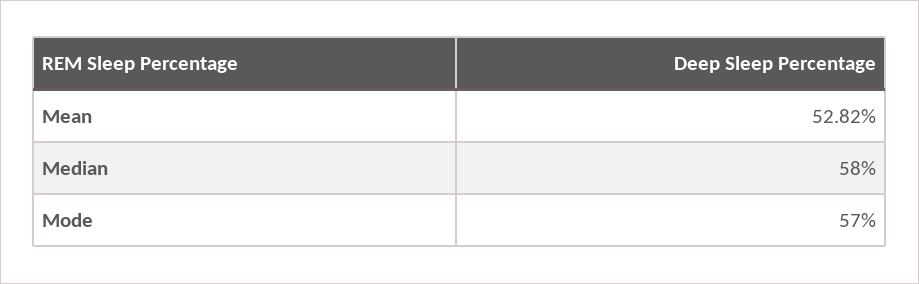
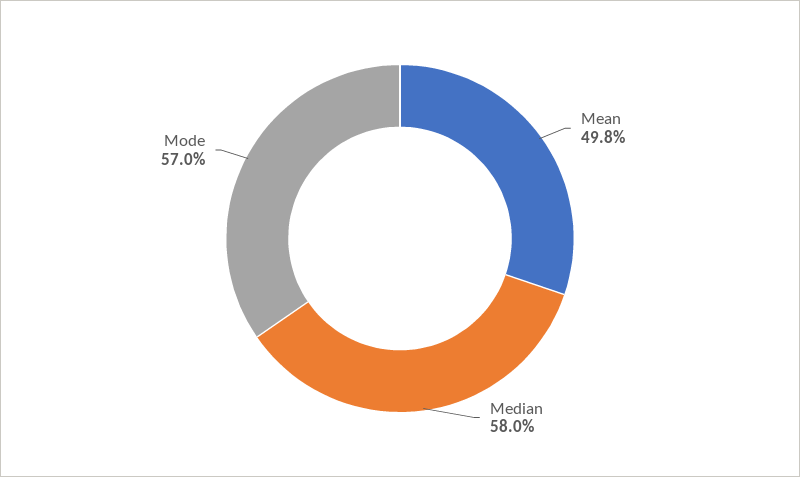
Mean: 52.82 -> 49.8

